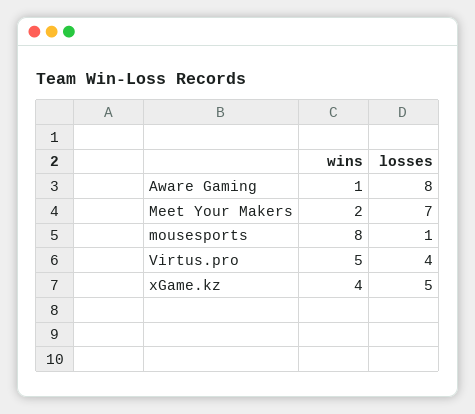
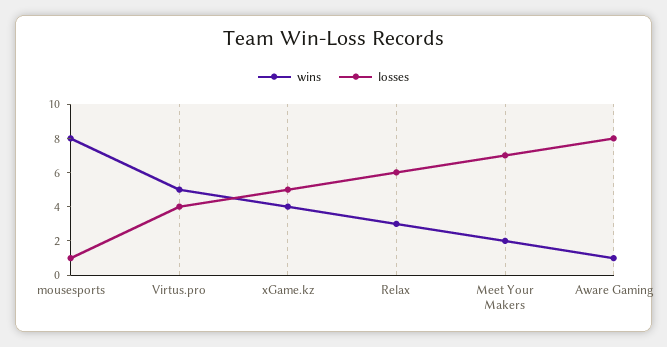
wins, Relax: none -> 3
losses, Relax: none -> 6

